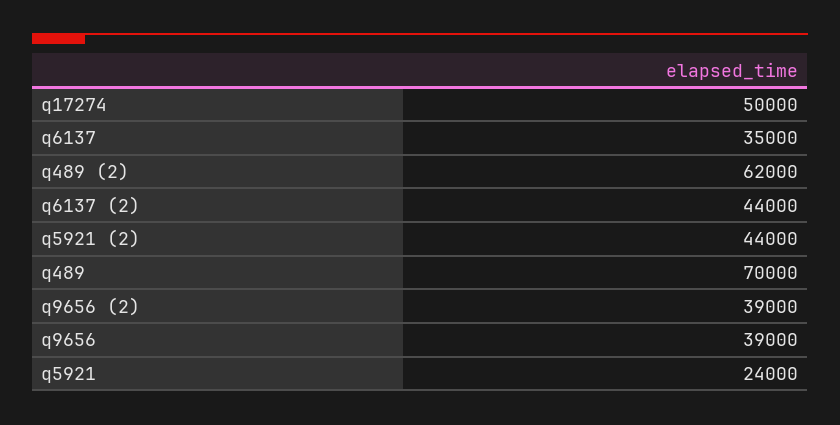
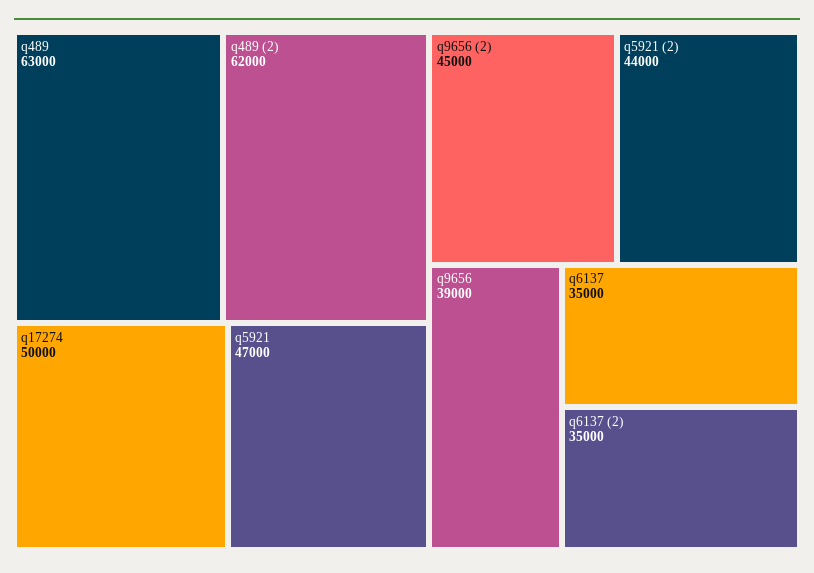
q6137 (2): 44000 -> 35000
q489: 70000 -> 63000
q9656 (2): 39000 -> 45000
q5921: 24000 -> 47000

